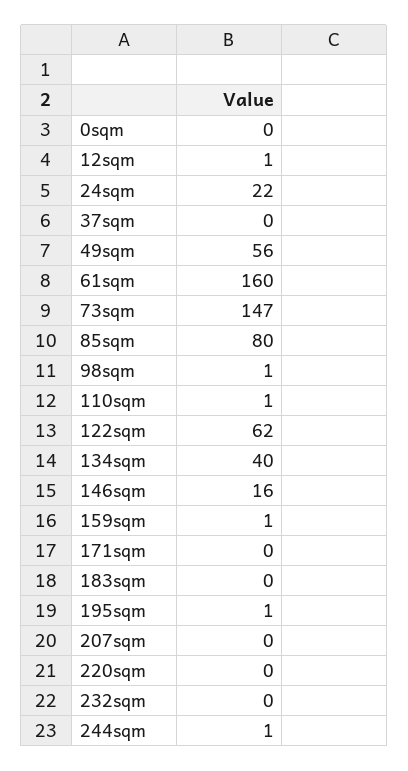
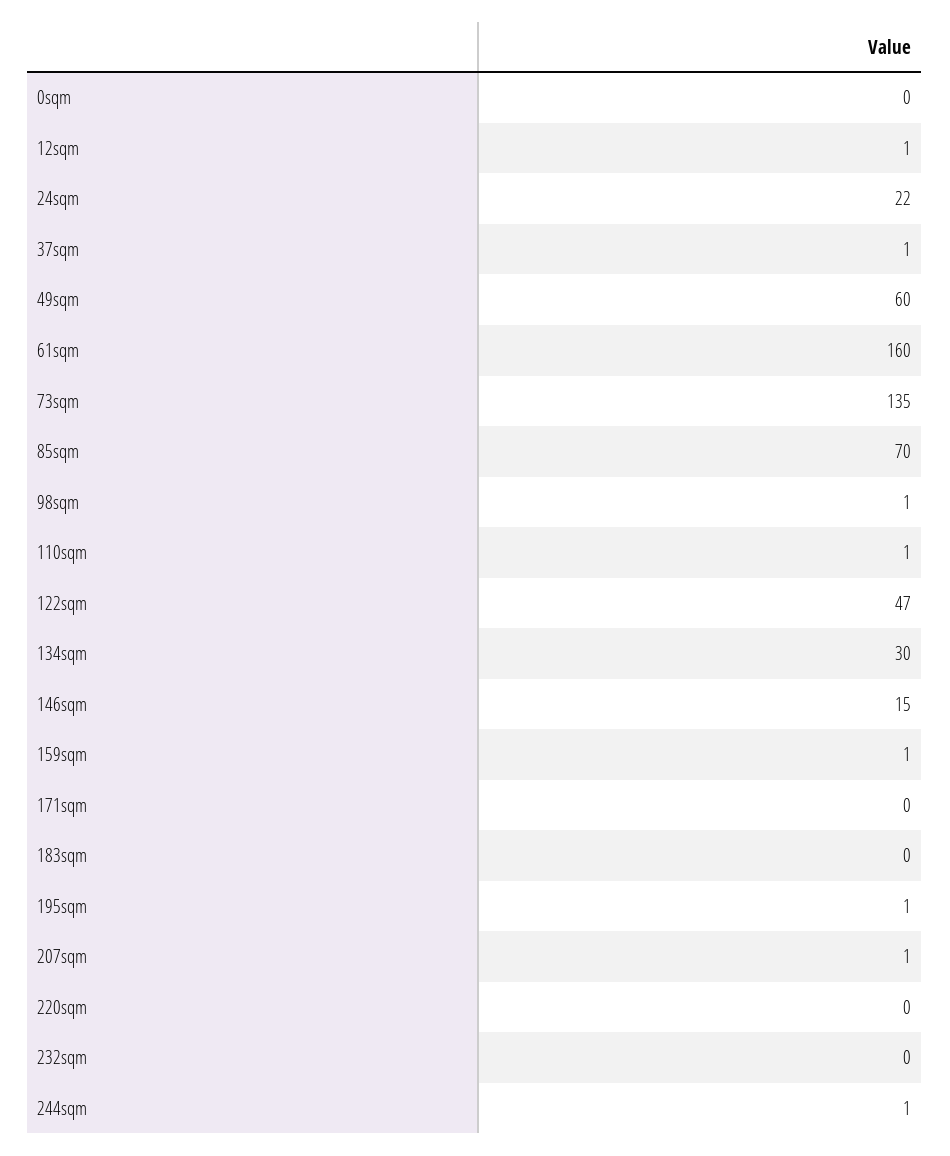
37sqm: 0 -> 1
49sqm: 56 -> 60
73sqm: 147 -> 135
85sqm: 80 -> 70
122sqm: 62 -> 47
134sqm: 40 -> 30
146sqm: 16 -> 15
207sqm: 0 -> 1

